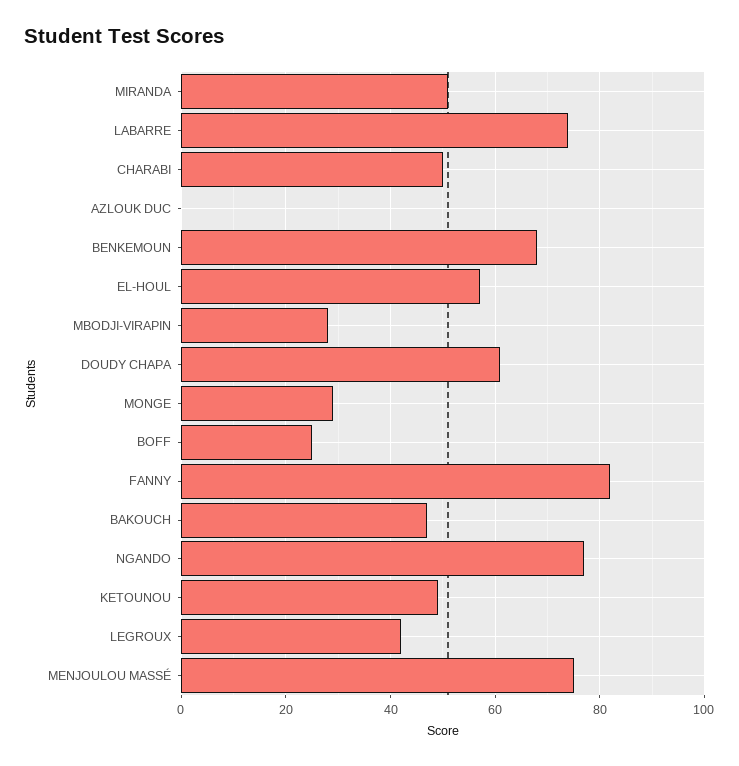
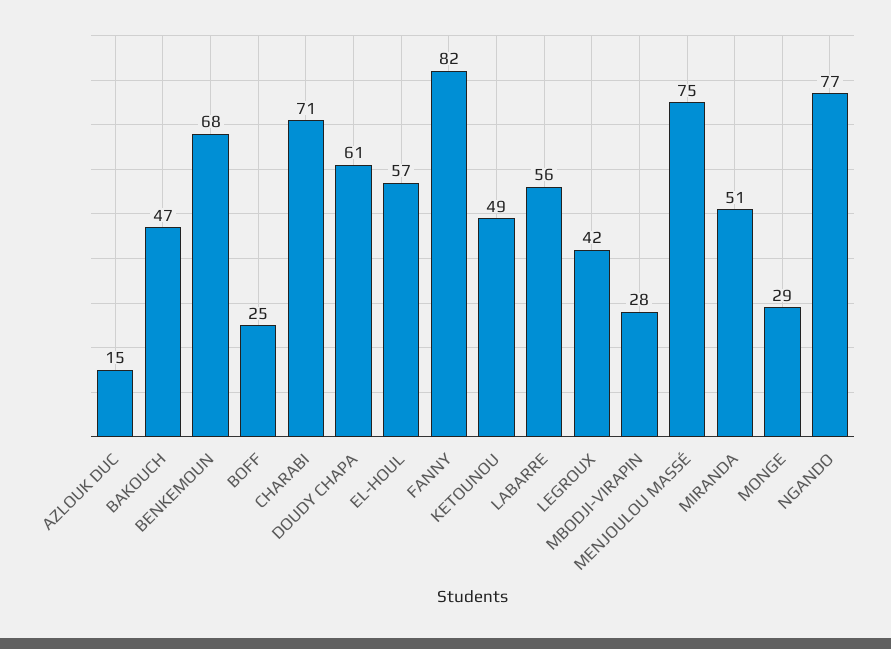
LABARRE: 75 -> 56
CHARABI: 50 -> 71
AZLOUK DUC: 0 -> 15

